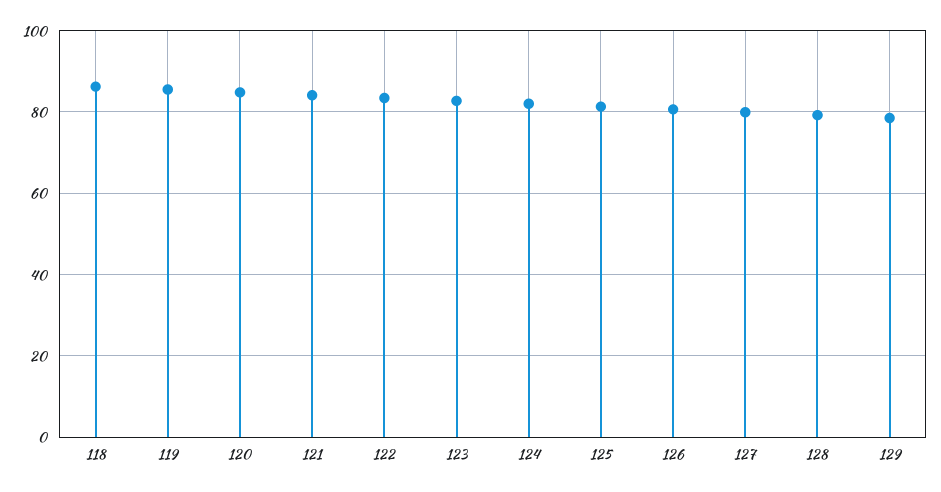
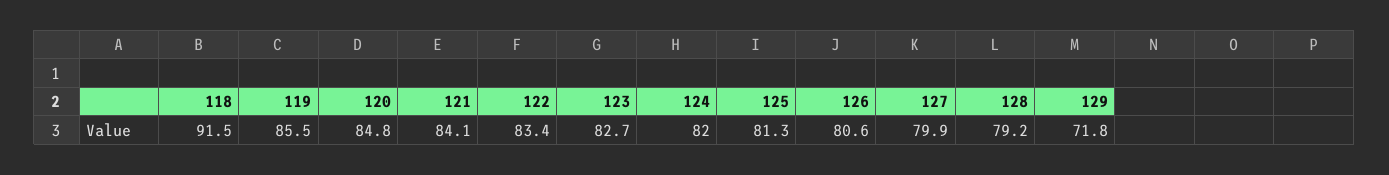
118: 86 -> 91.5
129: 78 -> 71.8

